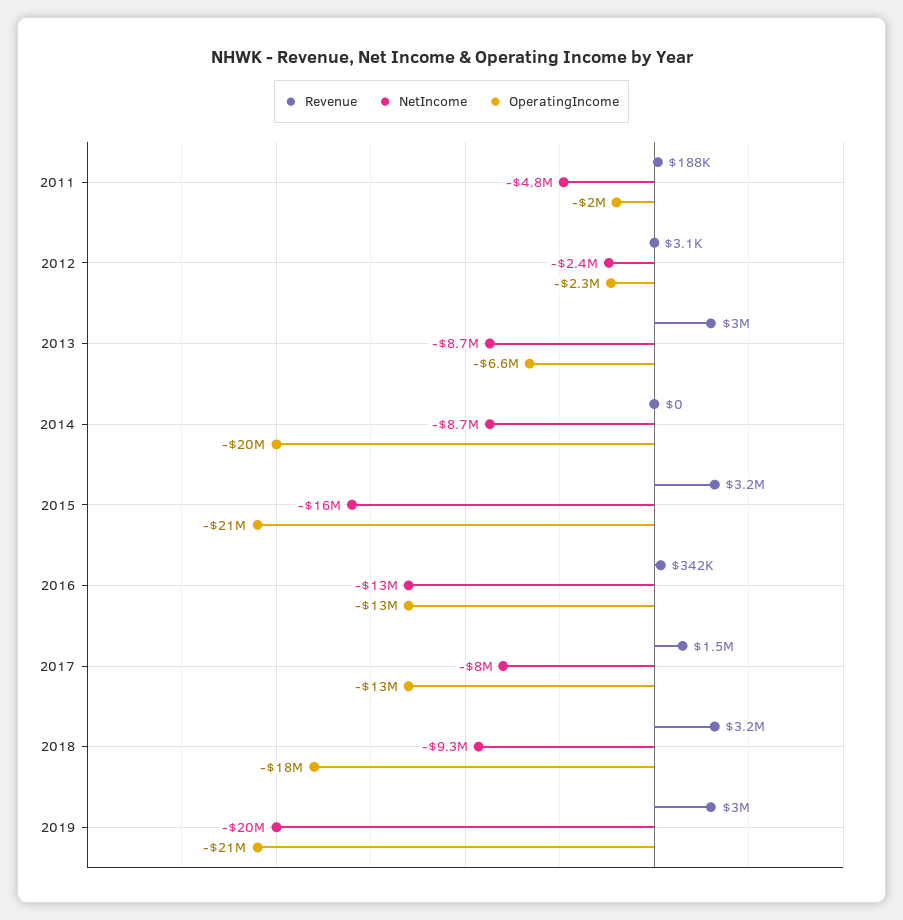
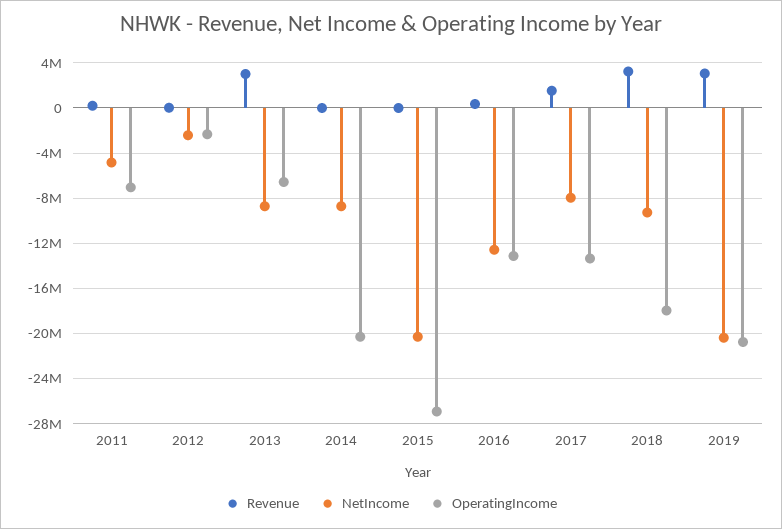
OperatingIncome, 2011: -2000000 -> -7000000
Revenue, 2015: 3200000 -> 0
NetIncome, 2015: -16000000 -> -20000000
OperatingIncome, 2015: -21000000 -> -27000000

